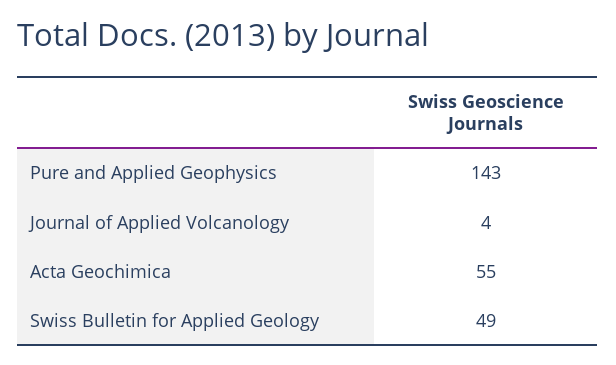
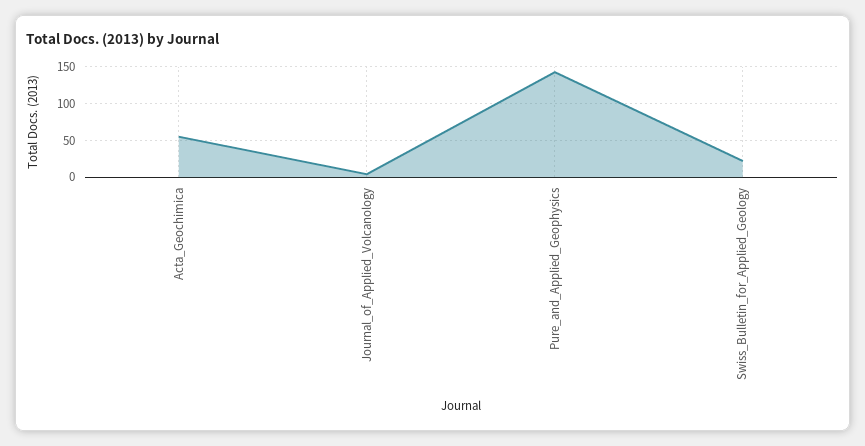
Swiss Bulletin for Applied Geology: 49 -> 20

